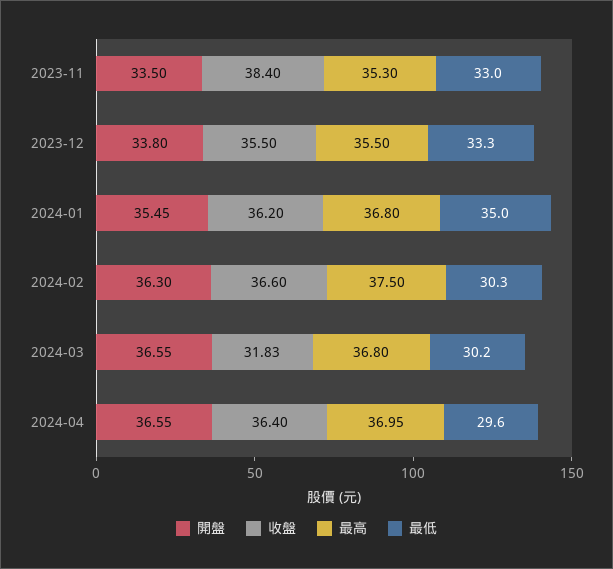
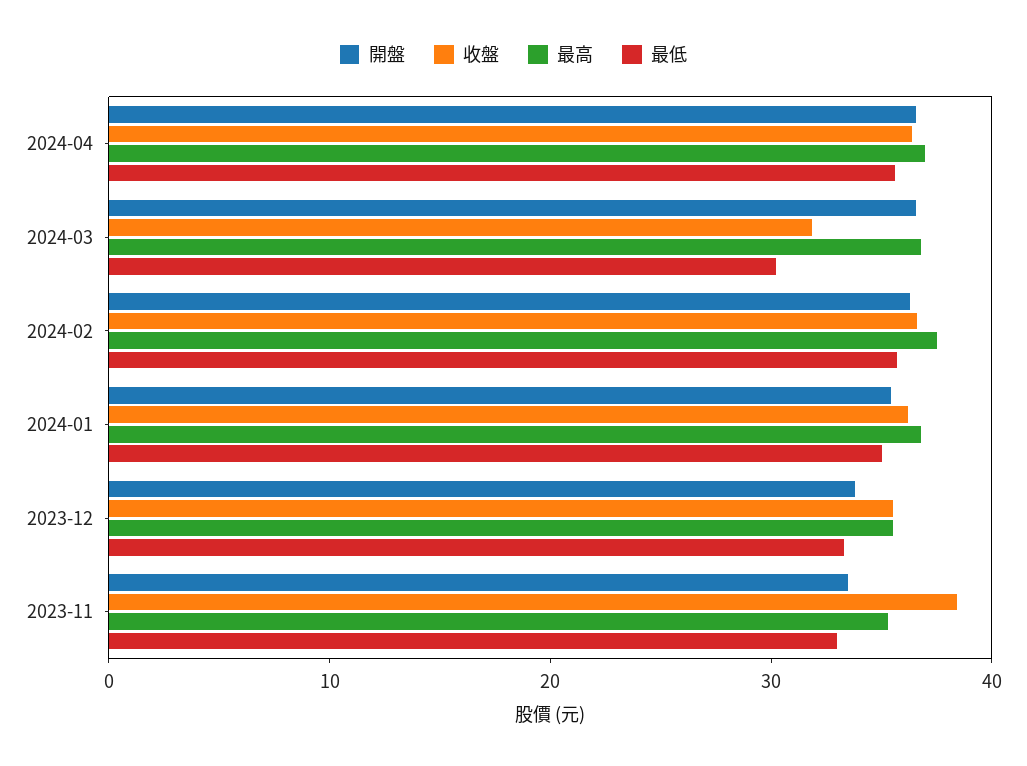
最低, 2024-02: 30.3 -> 36
最低, 2024-04: 29.6 -> 36

